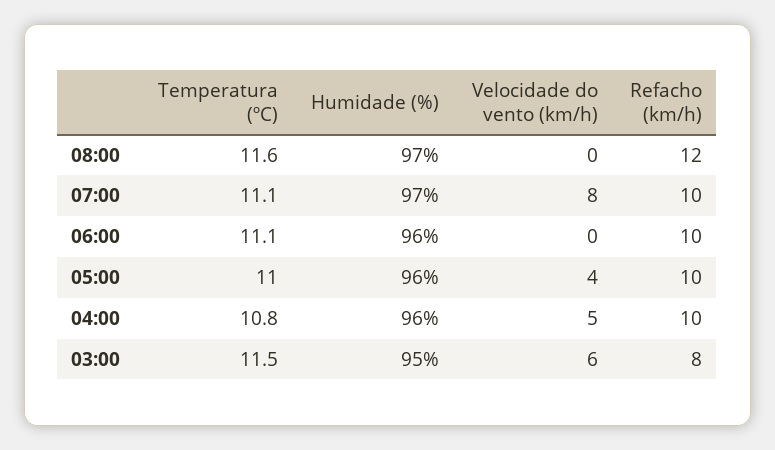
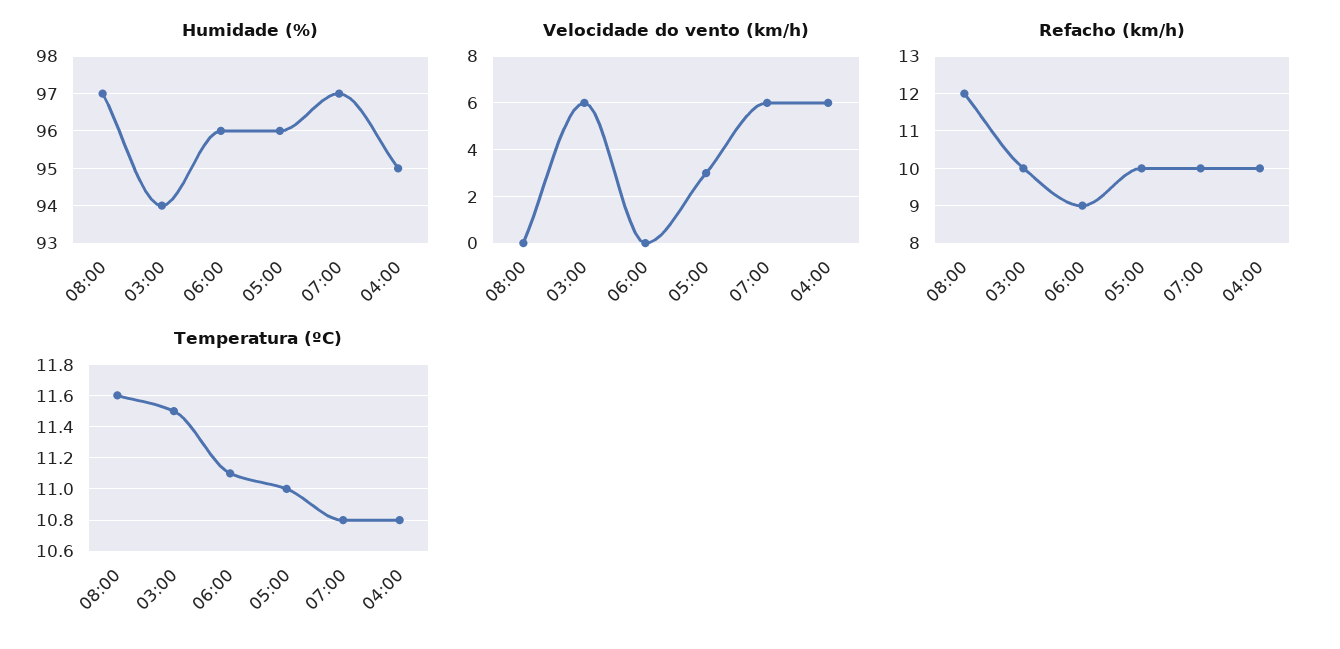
Temperatura (ºC), 07:00: 11.1 -> 10.8
Velocidade do vento (km/h), 07:00: 8 -> 6
Refacho (km/h), 06:00: 10 -> 9
Velocidade do vento (km/h), 05:00: 4 -> 3
Humidade (%), 04:00: 96 -> 95
Velocidade do vento (km/h), 04:00: 5 -> 6
Humidade (%), 03:00: 95 -> 94
Refacho (km/h), 03:00: 8 -> 10

